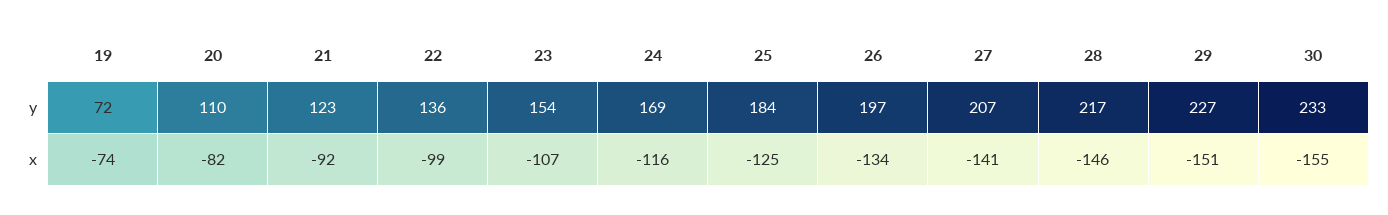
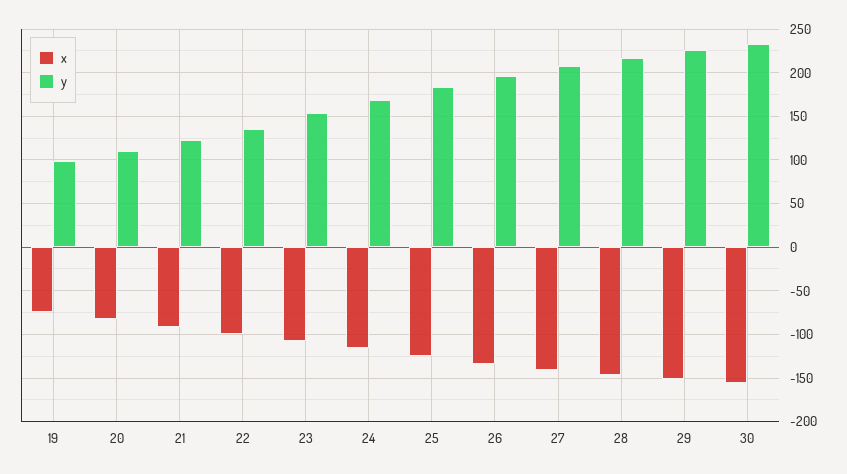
y, 19: 72 -> 100

